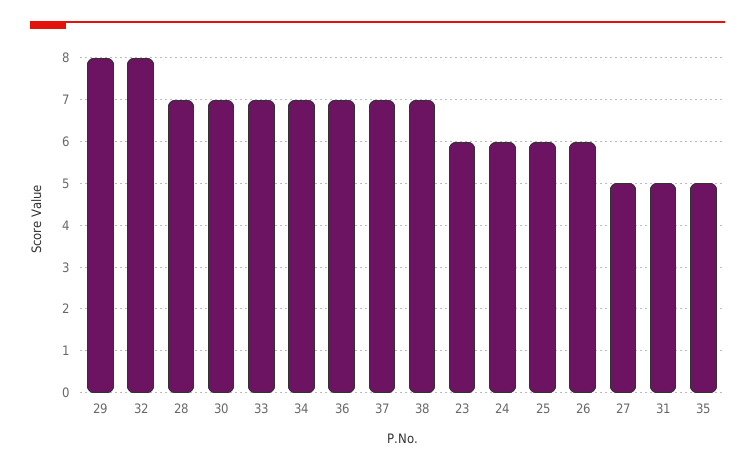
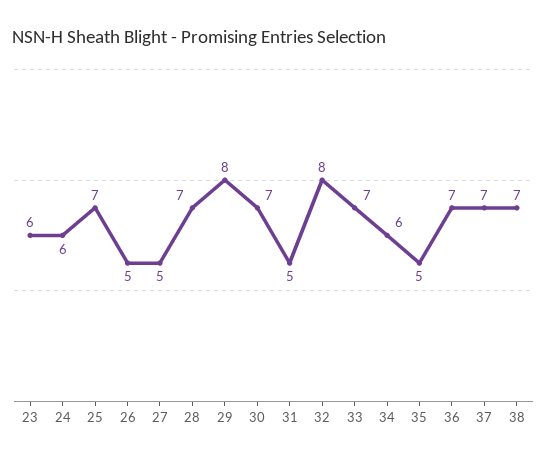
34: 7 -> 6
25: 6 -> 7
26: 6 -> 5

